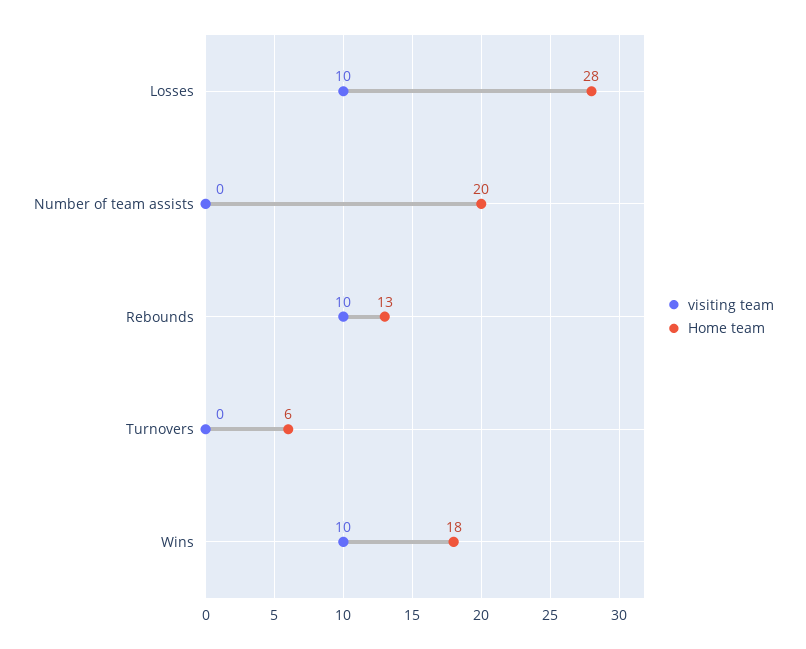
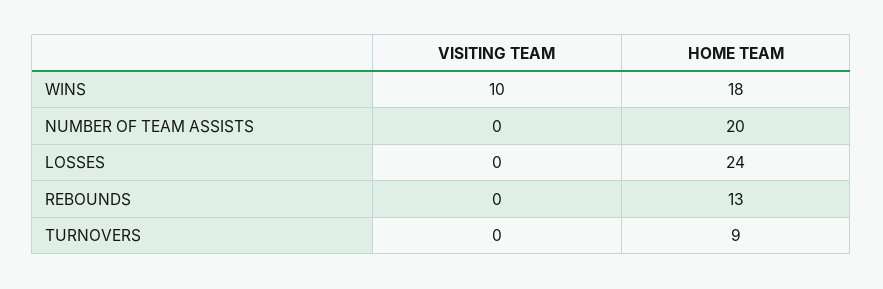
visiting team, Losses: 10 -> 0
Home team, Losses: 28 -> 24
visiting team, Rebounds: 10 -> 0
Home team, Turnovers: 6 -> 9

